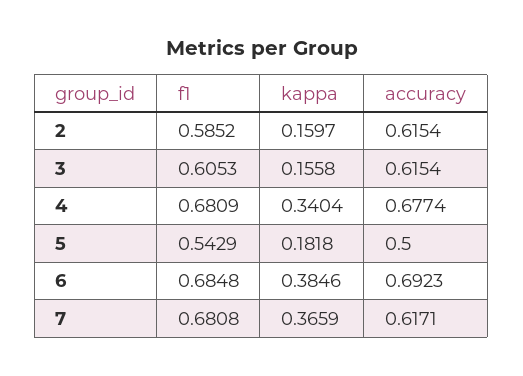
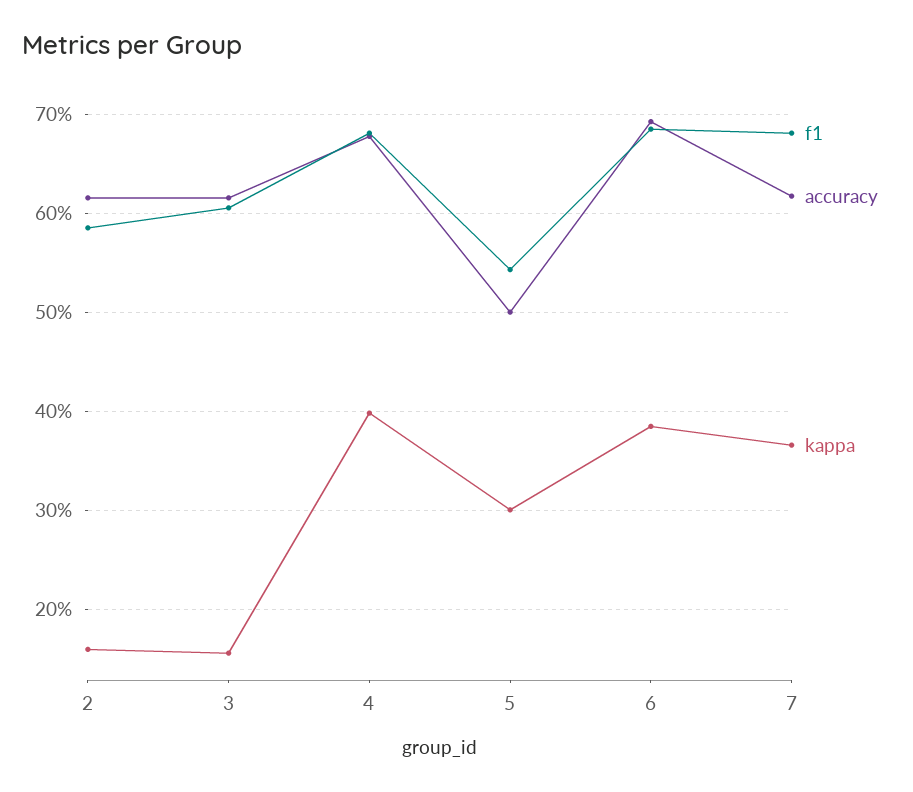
kappa, 4: 0.3404 -> 0.4
kappa, 5: 0.1818 -> 0.3

